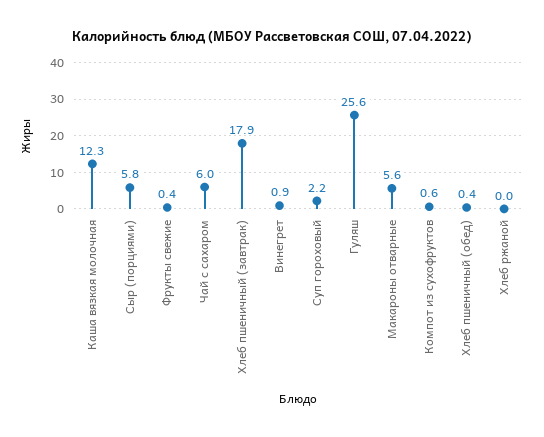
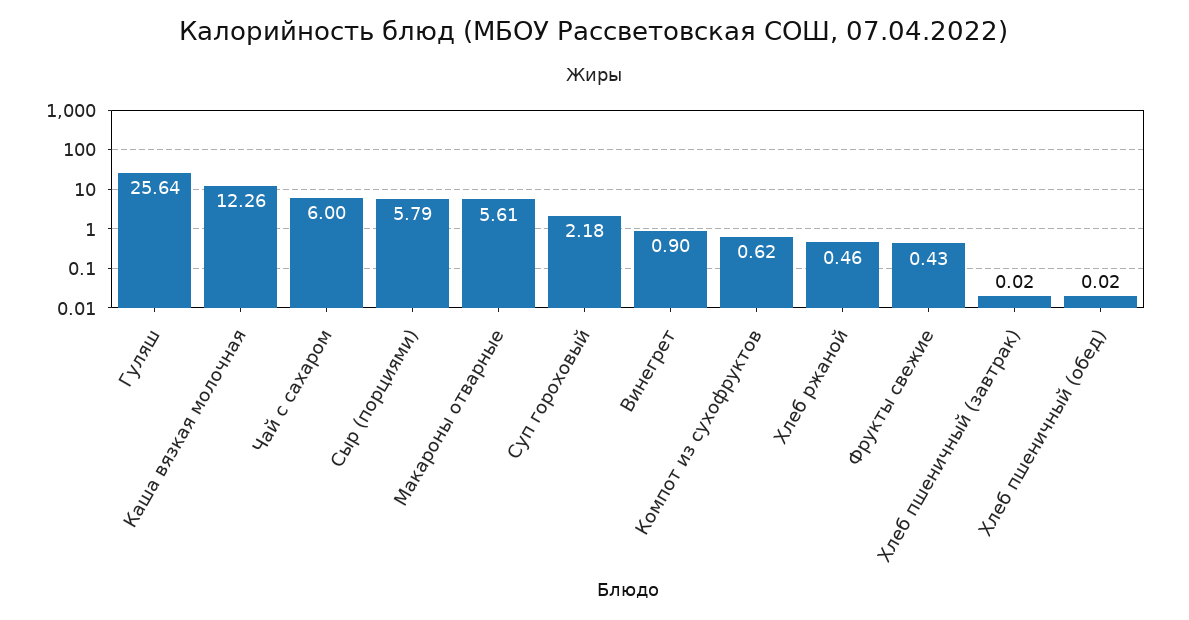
Хлеб пшеничный (завтрак): 17.9 -> 0.02
Хлеб пшеничный (обед): 0.4 -> 0.02
Хлеб ржаной: 0 -> 0.46

